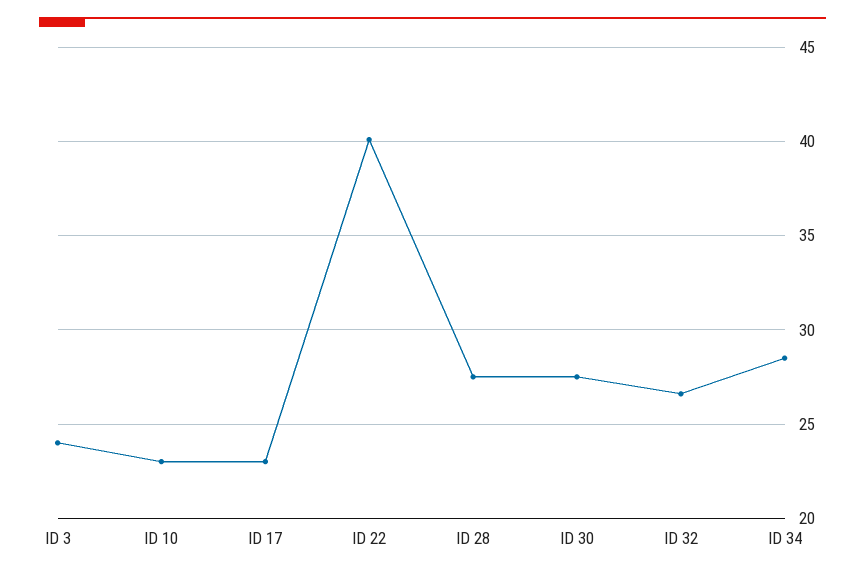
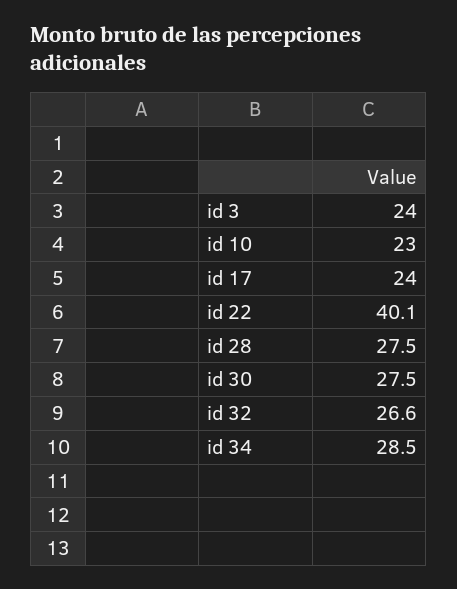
ID 17: 23 -> 24

